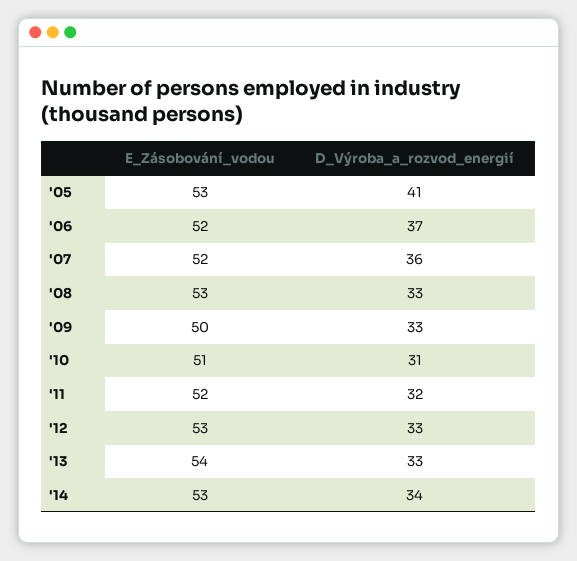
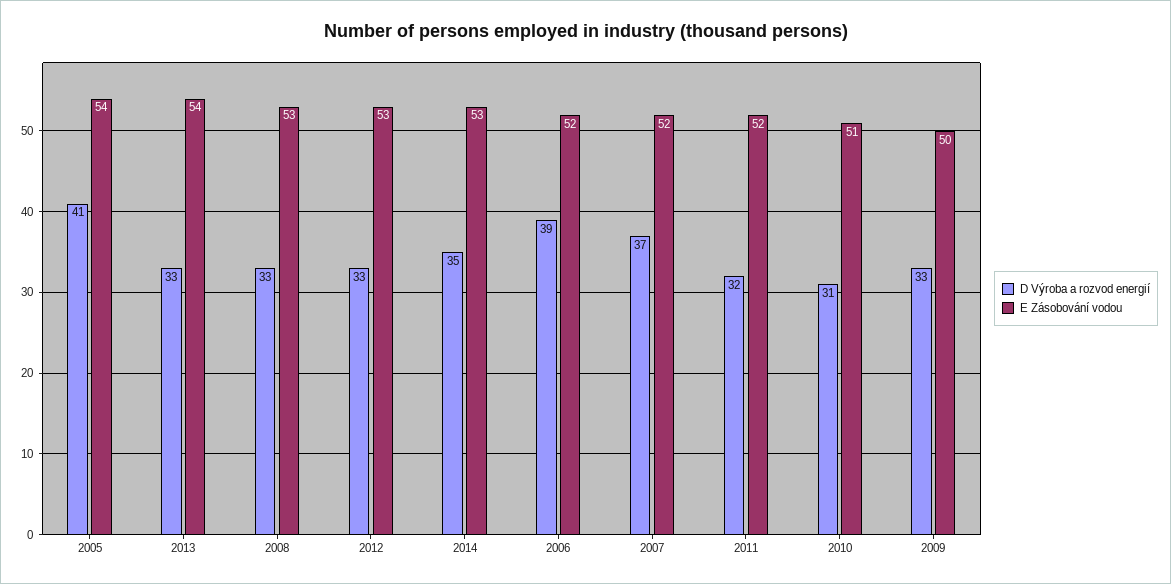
E_Zásobování_vodou, '05: 53 -> 54
D_Výroba_a_rozvod_energií, '06: 37 -> 39
D_Výroba_a_rozvod_energií, '07: 36 -> 37
D_Výroba_a_rozvod_energií, '14: 34 -> 35

